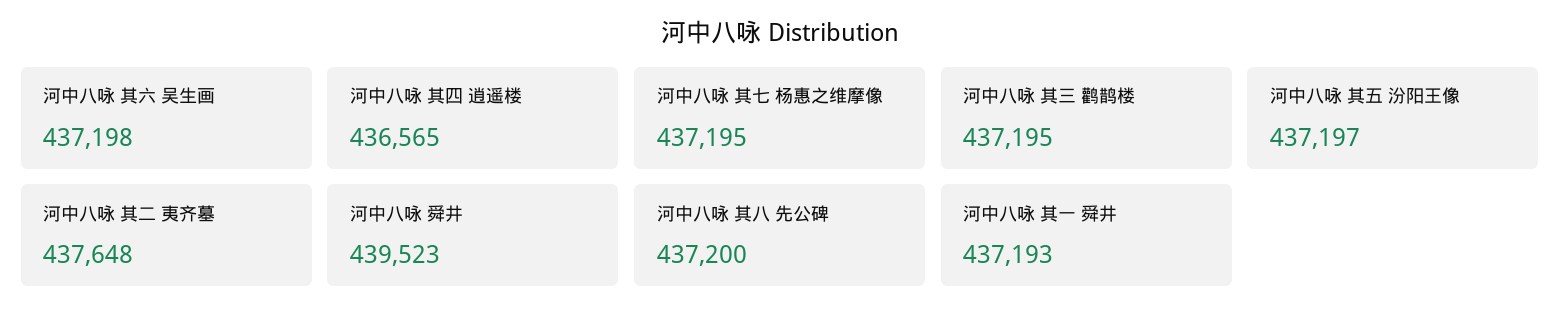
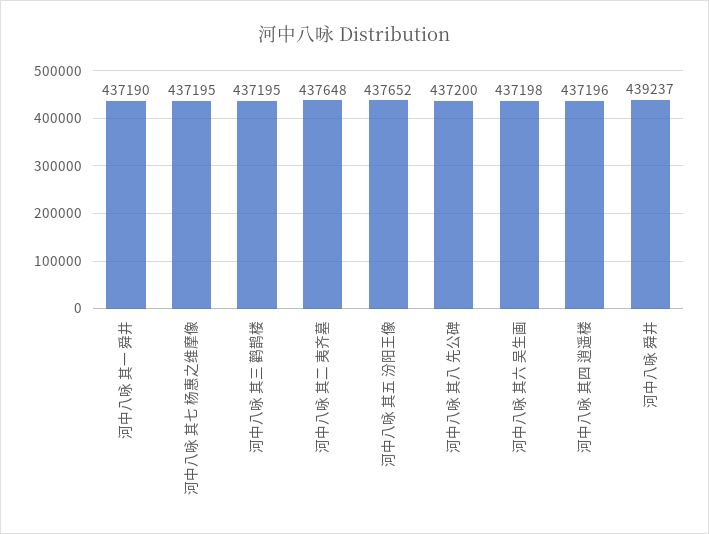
河中八咏 其四 逍遥楼: 436565 -> 437196
河中八咏 其五 汾阳王像: 437197 -> 437652
河中八咏 舜井: 439523 -> 439237
河中八咏 其一 舜井: 437193 -> 437190

